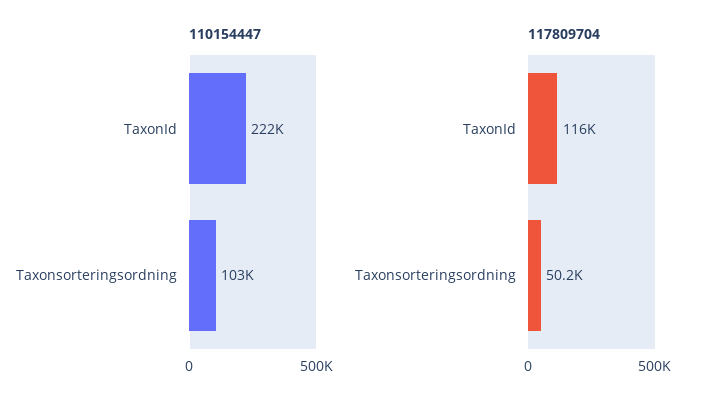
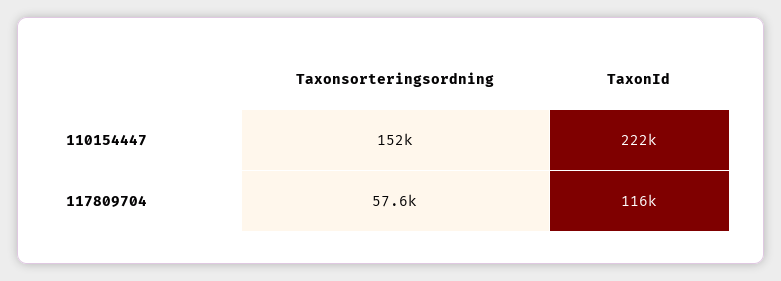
110154447, Taxonsorteringsordning: 103000 -> 152000
117809704, Taxonsorteringsordning: 50200 -> 57600

